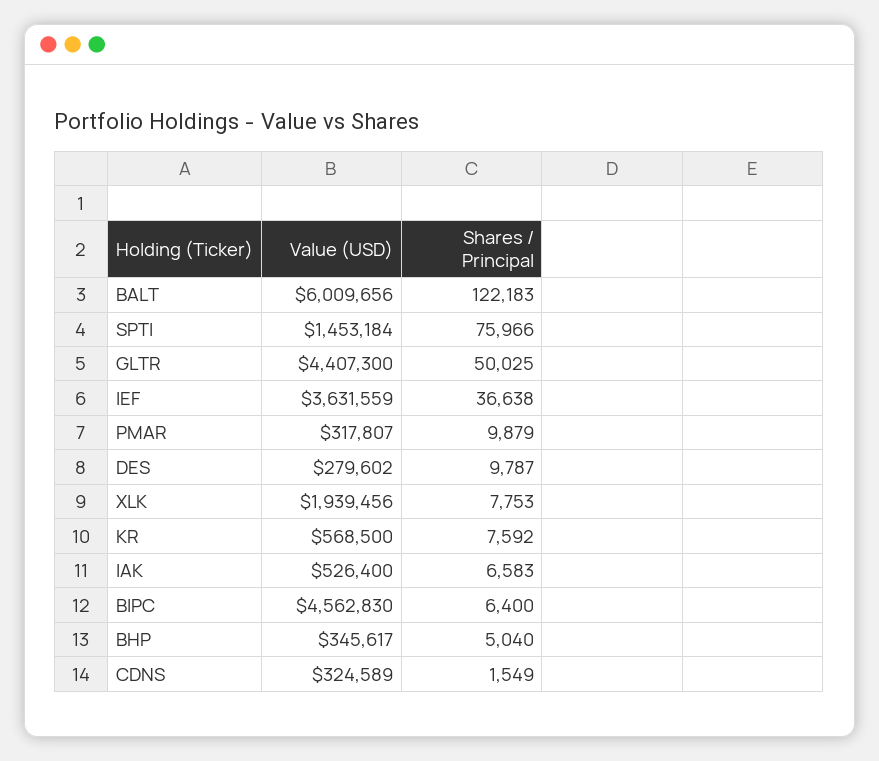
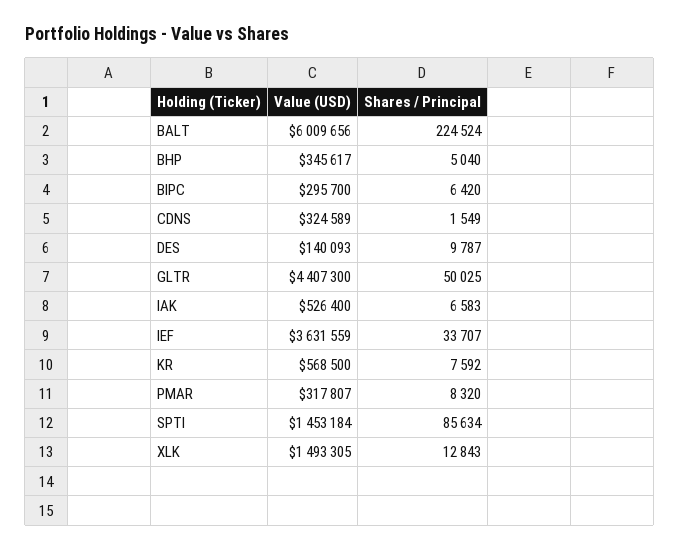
Shares / Principal, BALT: 122183 -> 224524
Shares / Principal, SPTI: 75966 -> 85634
Shares / Principal, IEF: 36638 -> 33707
Shares / Principal, PMAR: 9879 -> 8320
Value (USD), DES: 279602 -> 140093
Value (USD), XLK: 1939456 -> 1493305
Shares / Principal, XLK: 7753 -> 12843
Value (USD), BIPC: 4562830 -> 295700
Shares / Principal, BIPC: 6400 -> 6420

